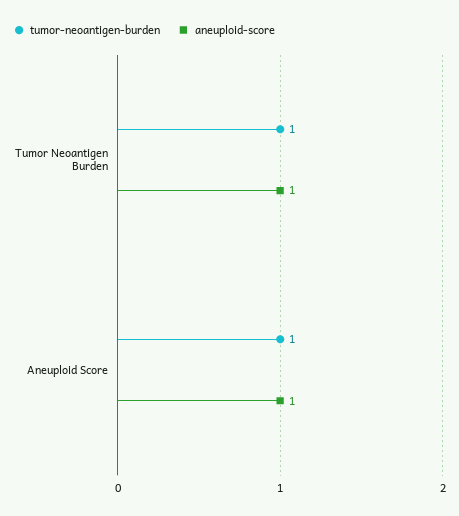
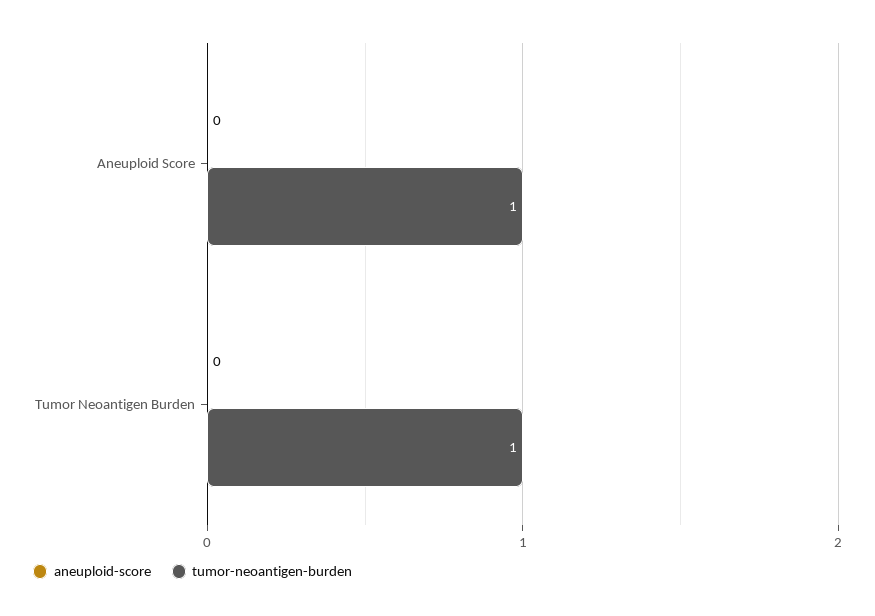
aneuploid-score, Tumor Neoantigen Burden: 1 -> 0
aneuploid-score, Aneuploid Score: 1 -> 0

